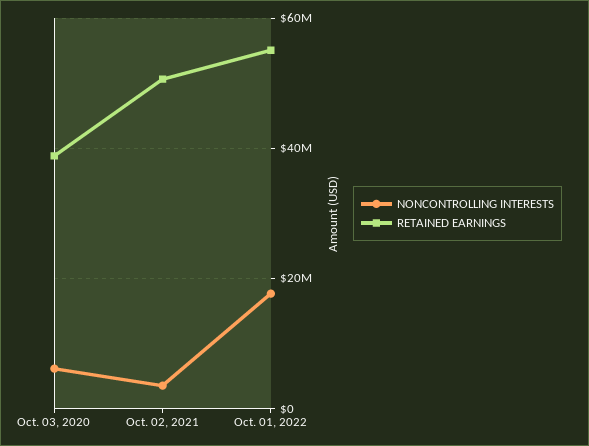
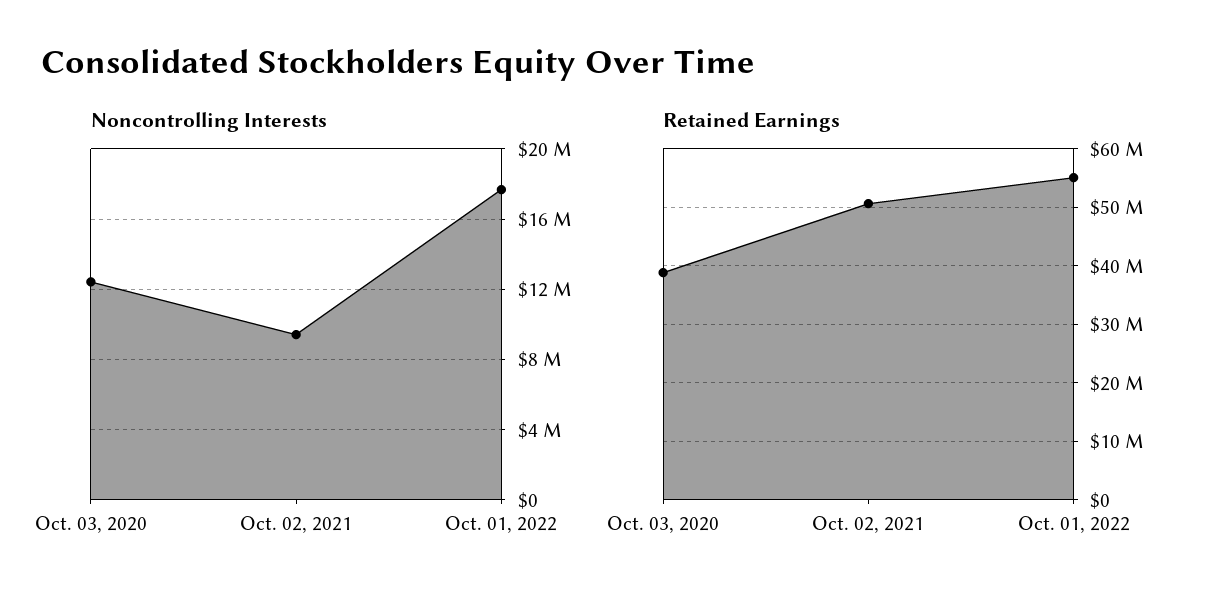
NONCONTROLLING INTERESTS, Oct. 03, 2020: 6000000 -> 12500000
NONCONTROLLING INTERESTS, Oct. 02, 2021: 4000000 -> 9500000

